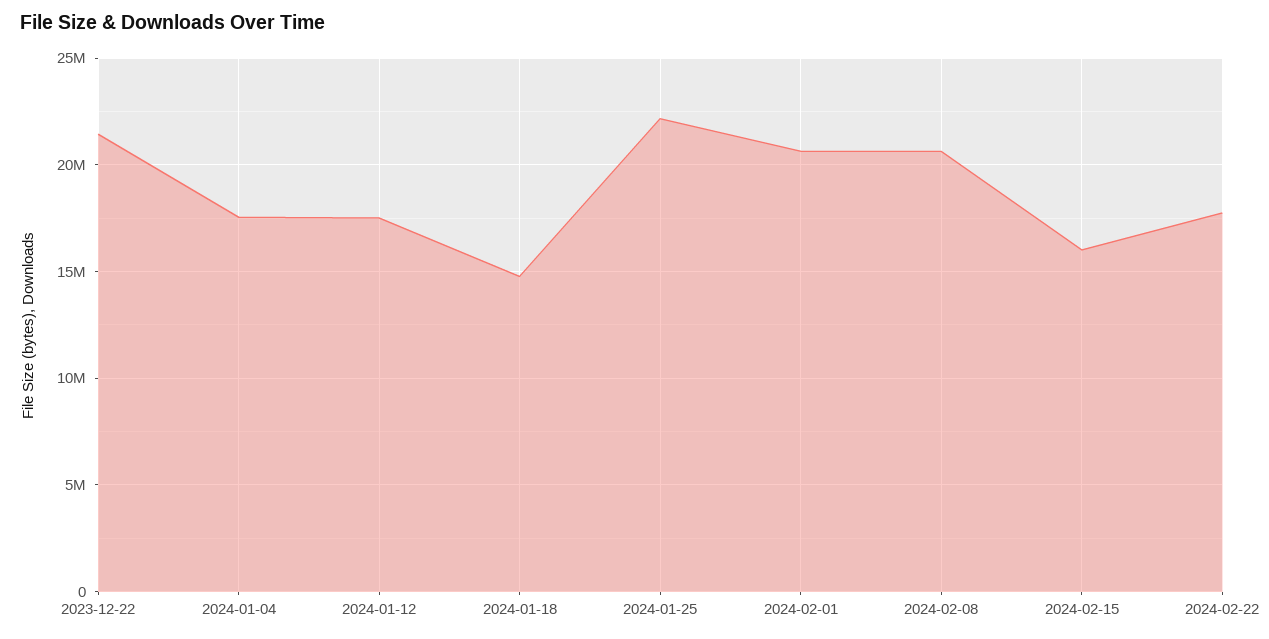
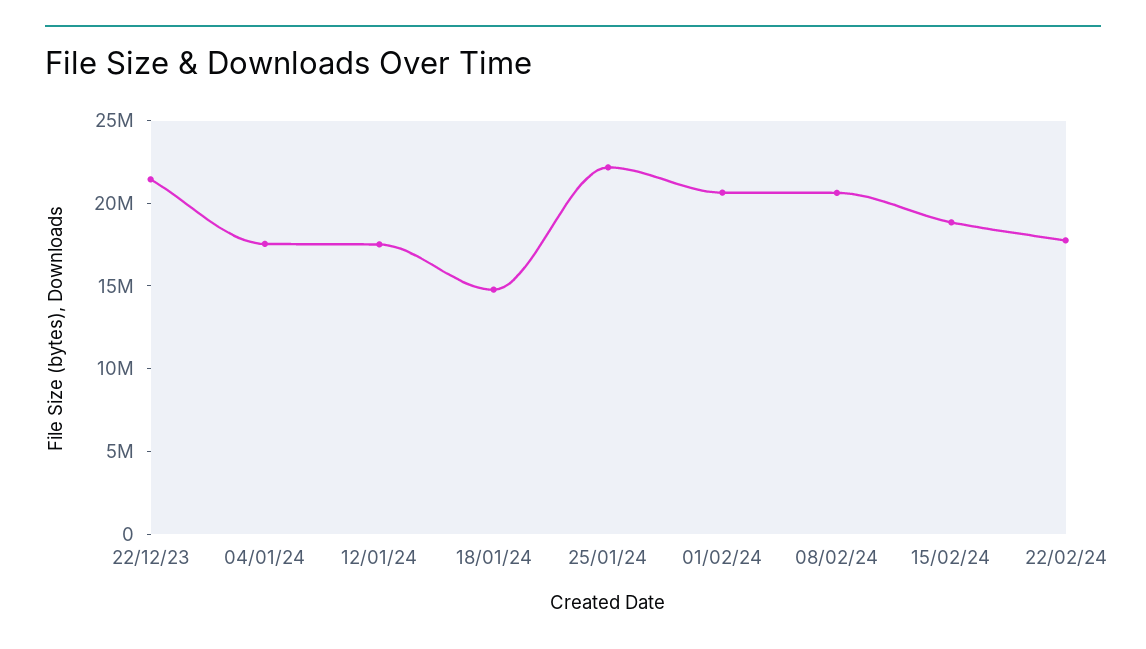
2024-02-15: 16000000 -> 19000000

